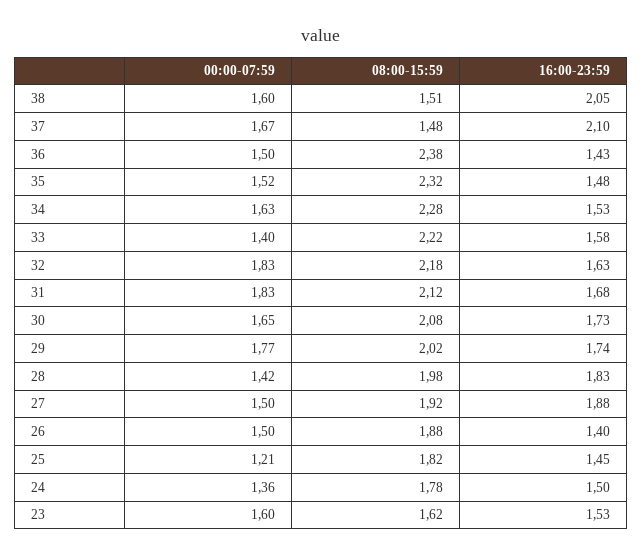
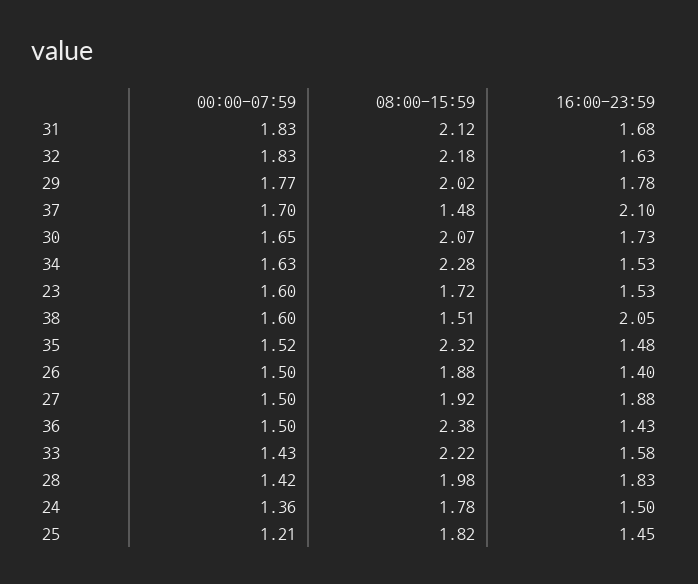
00:00-07:59, 37: 1.67 -> 1.7
00:00-07:59, 33: 1.4 -> 1.43
08:00-15:59, 30: 2.08 -> 2.07
16:00-23:59, 29: 1.74 -> 1.78
08:00-15:59, 23: 1.62 -> 1.72

